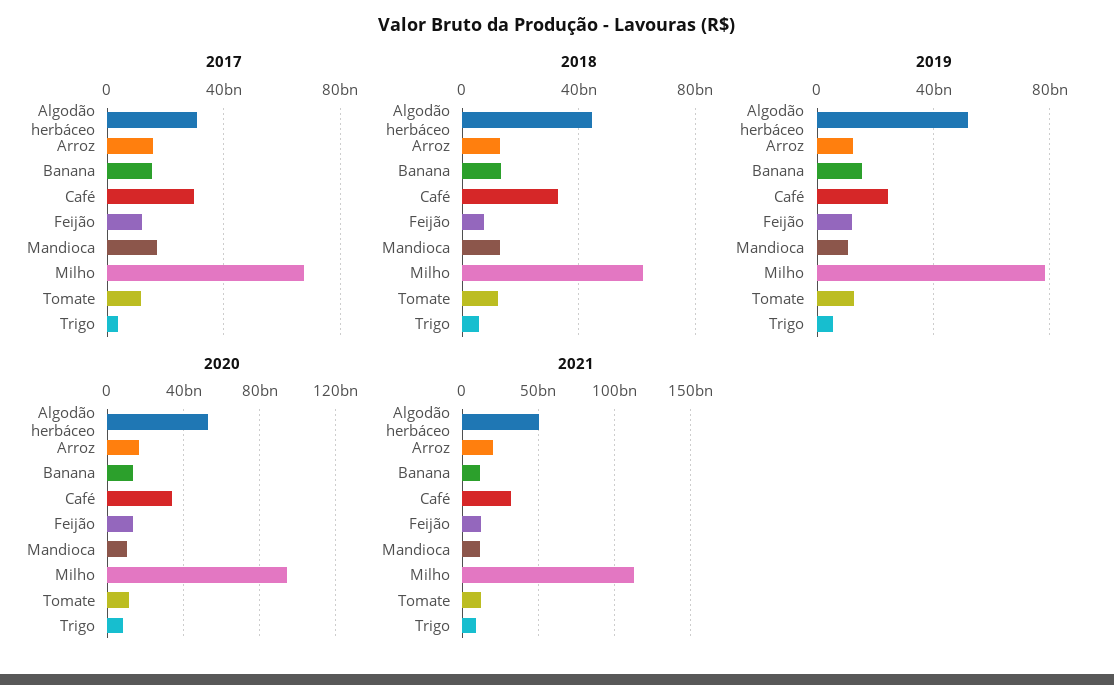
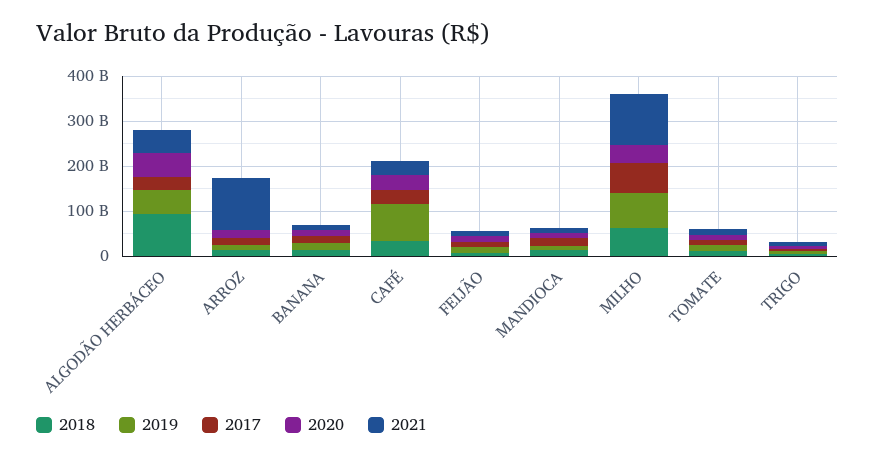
2018, Algodão herbáceo: 45000000000 -> 100000000000
2019, Café: 25000000000 -> 80000000000
2020, Milho: 95000000000 -> 40000000000
2021, Arroz: 20000000000 -> 120000000000

